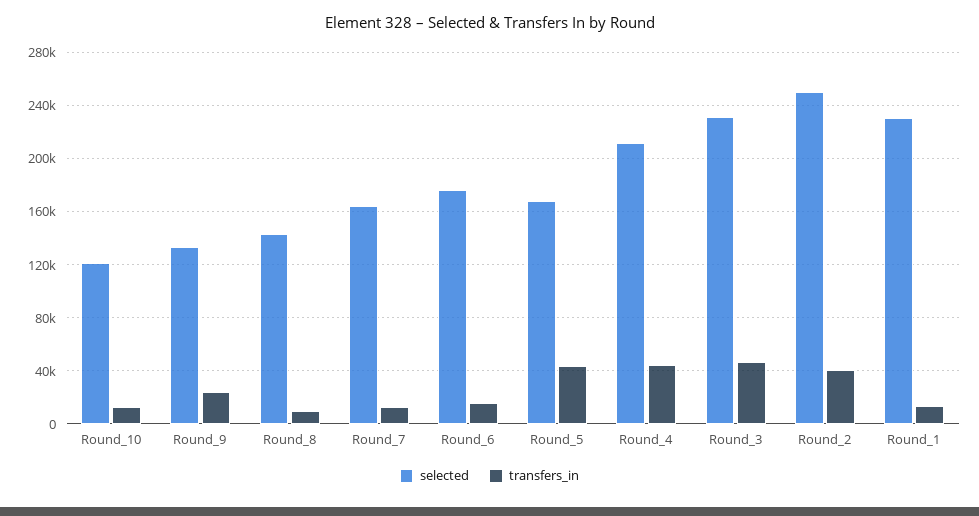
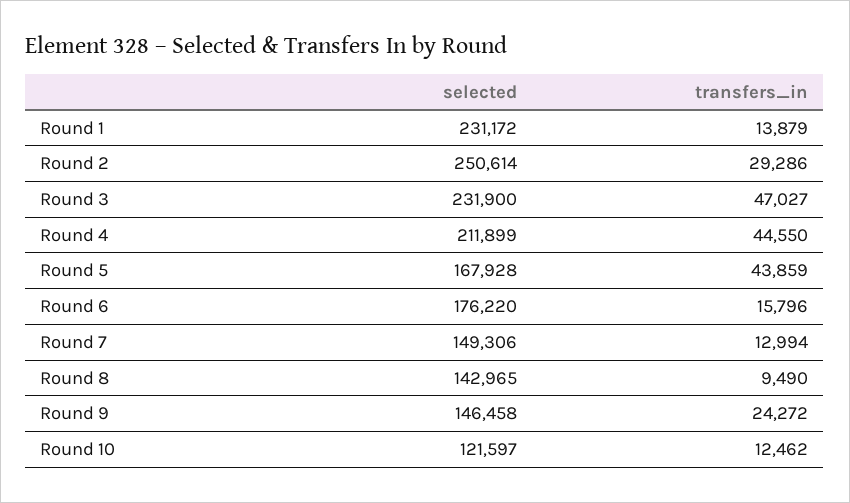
selected, Round_9: 135000 -> 146458
selected, Round_7: 165000 -> 149306
transfers_in, Round_2: 40000 -> 29286

